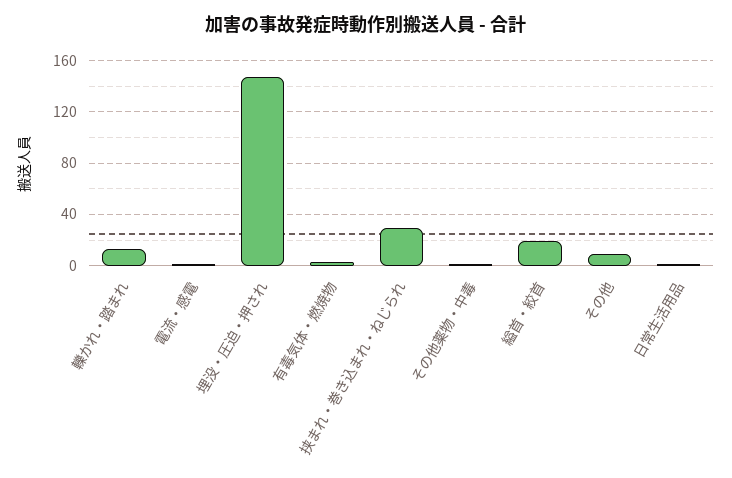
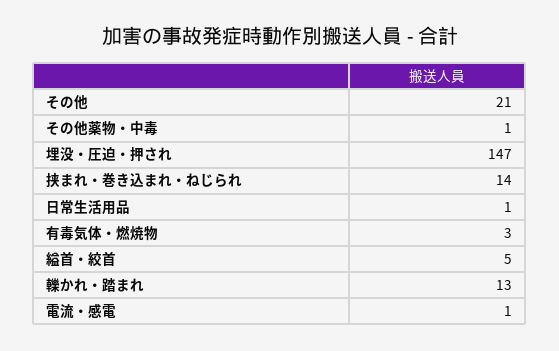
挟まれ・巻き込まれ・ねじられ: 30 -> 14
縊首・絞首: 20 -> 5
その他: 10 -> 21

